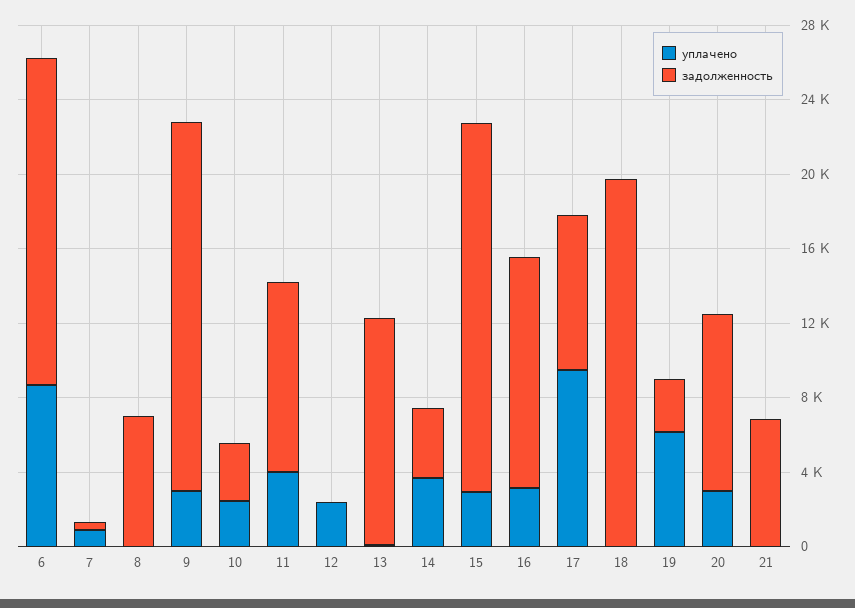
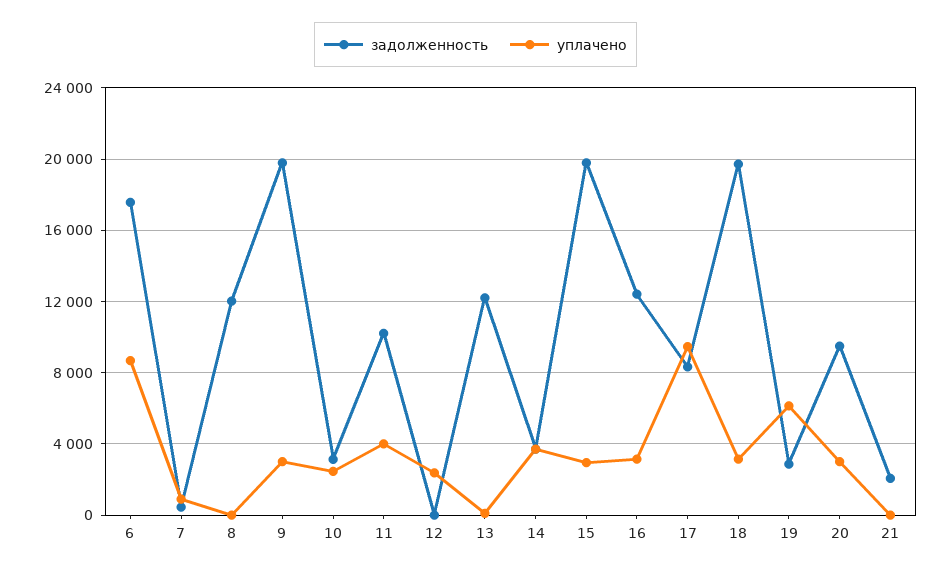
задолженность, 8: 7000 -> 12000
уплачено, 18: 0 -> 3000
задолженность, 21: 7000 -> 2000

